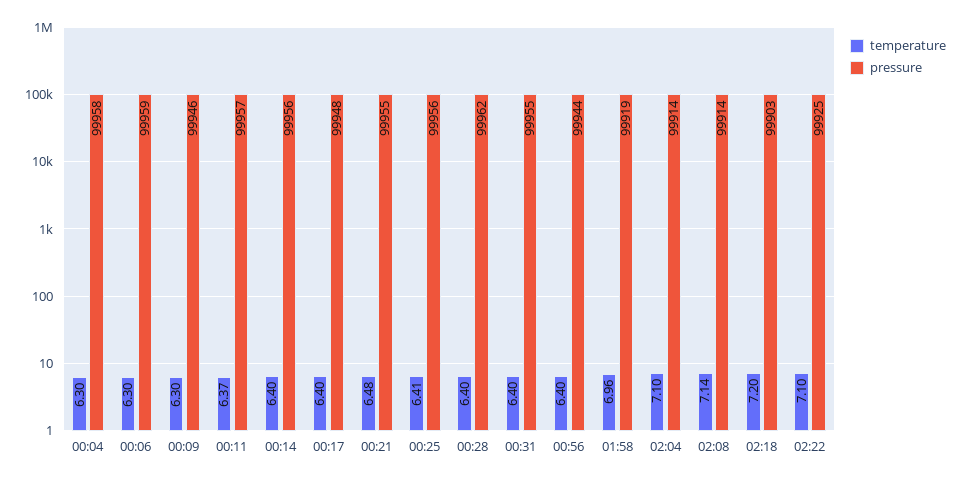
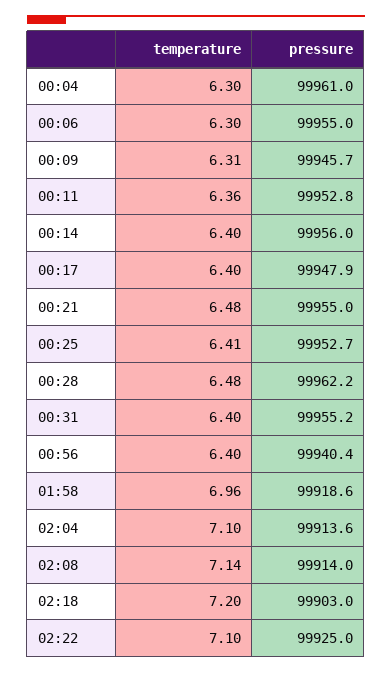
pressure, 00:04: 99958 -> 99961
pressure, 00:06: 99959 -> 99955
temperature, 00:09: 6.3 -> 6.31
temperature, 00:11: 6.37 -> 6.36
pressure, 00:11: 99957 -> 99952.8
pressure, 00:25: 99956 -> 99952.7
temperature, 00:28: 6.4 -> 6.48
pressure, 00:56: 99944 -> 99940.4

